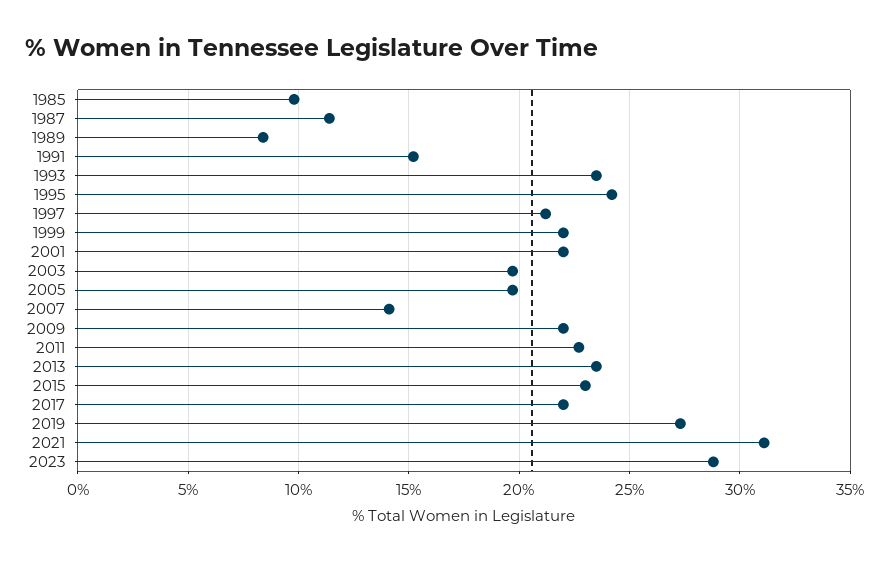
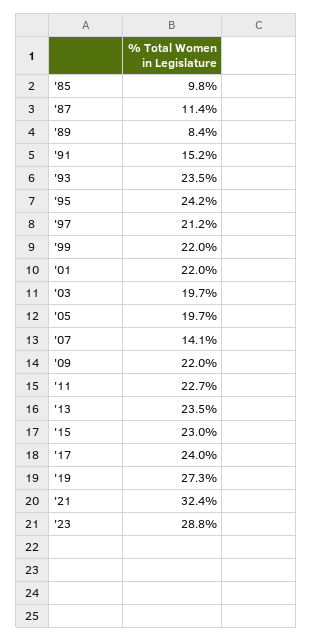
2017: 22 -> 24
2021: 31 -> 32.4

